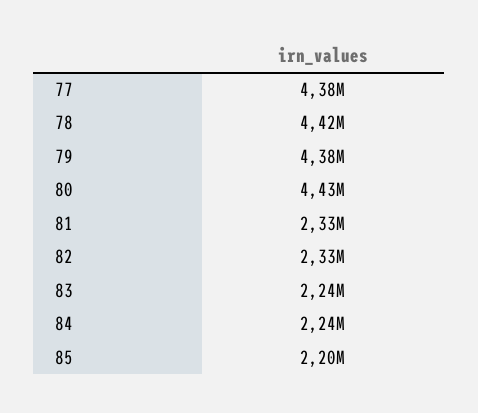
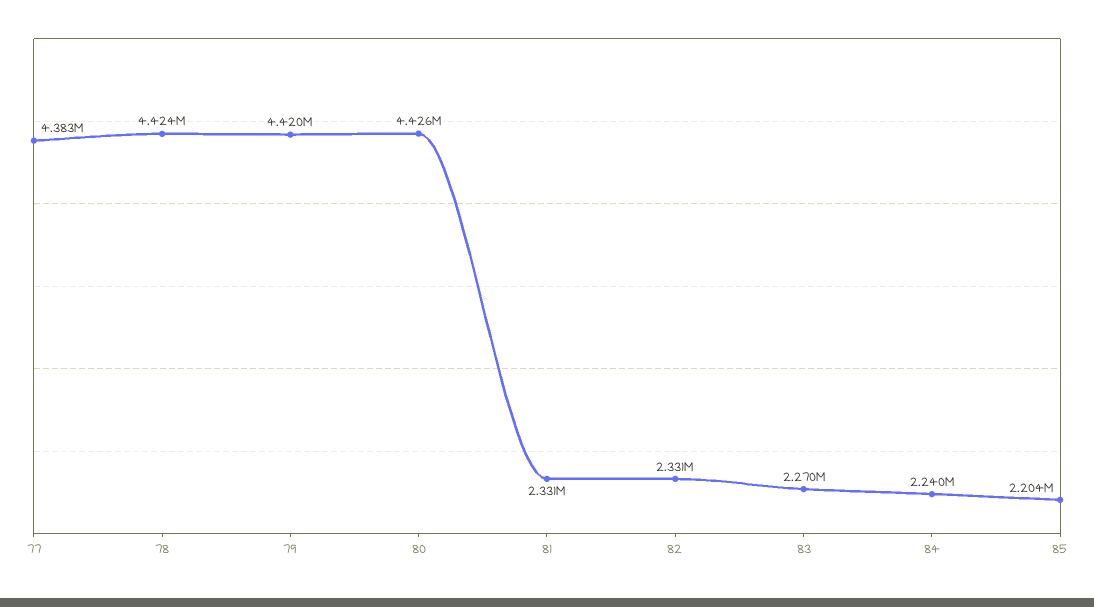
79: 4380000 -> 4420000
83: 2240000 -> 2270000

